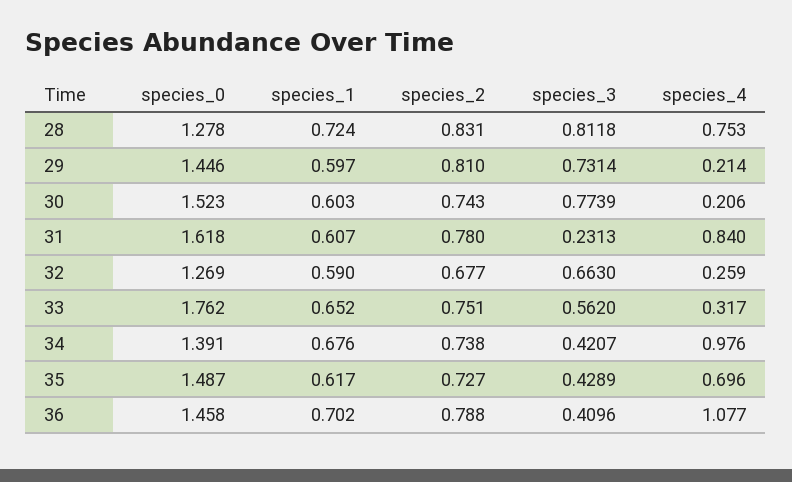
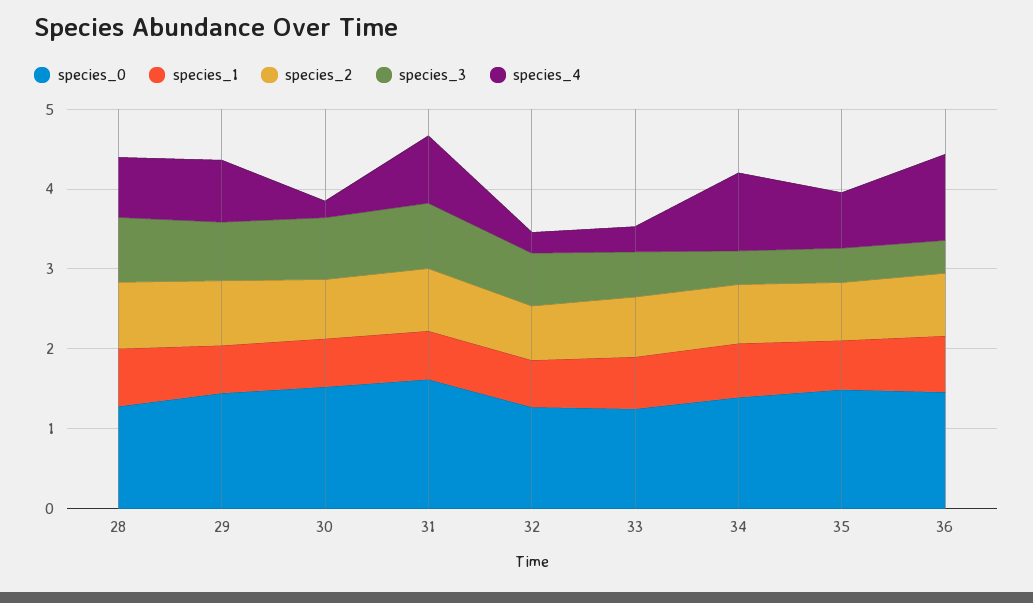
species_4, 29: 0.214 -> 0.8
species_3, 31: 0.2313 -> 0.8
species_0, 33: 1.762 -> 1.2

